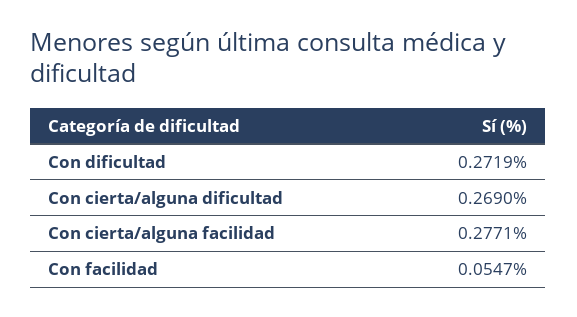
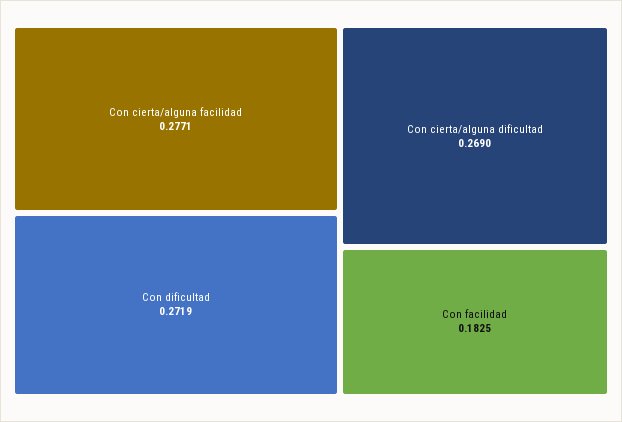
Con facilidad: 0.0547 -> 0.1825

